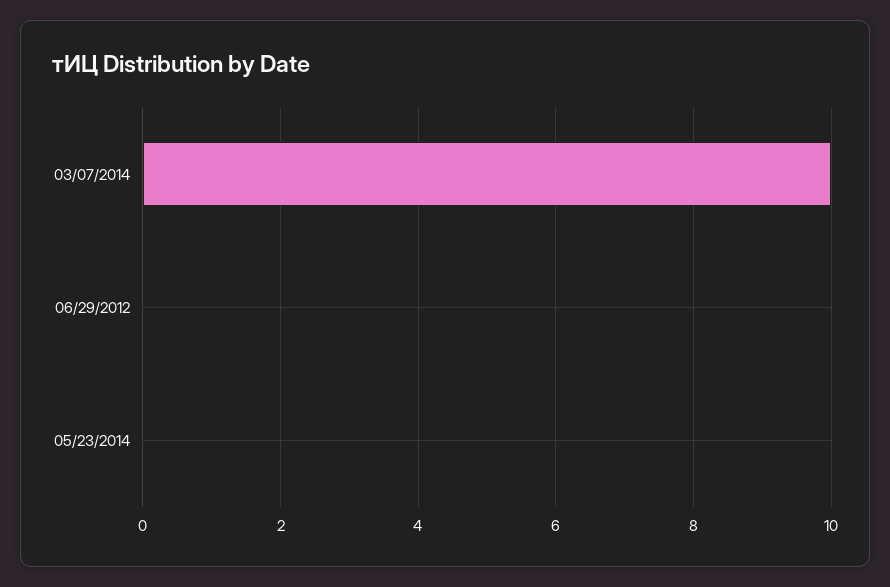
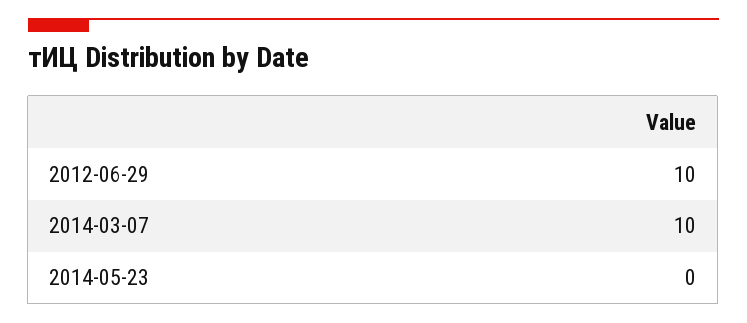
06/29/2012: 0 -> 10

